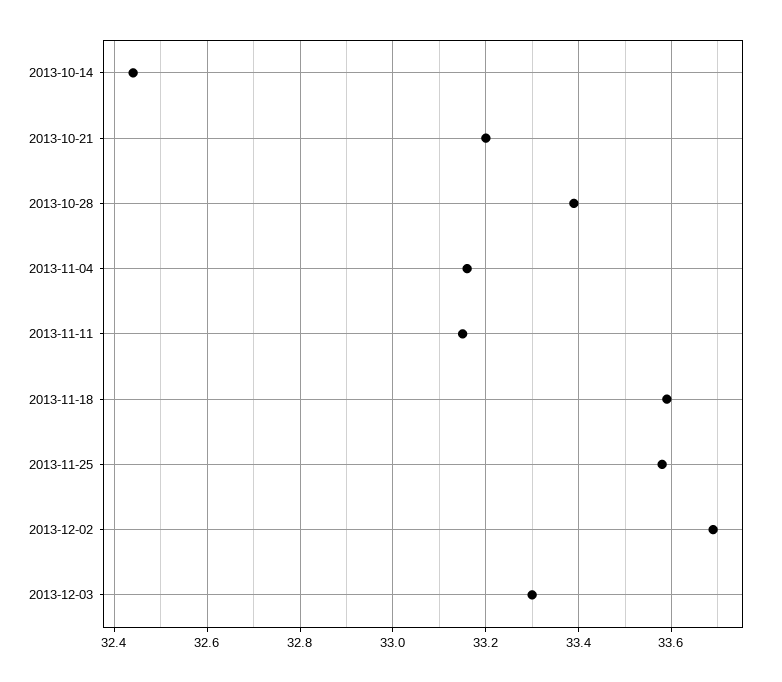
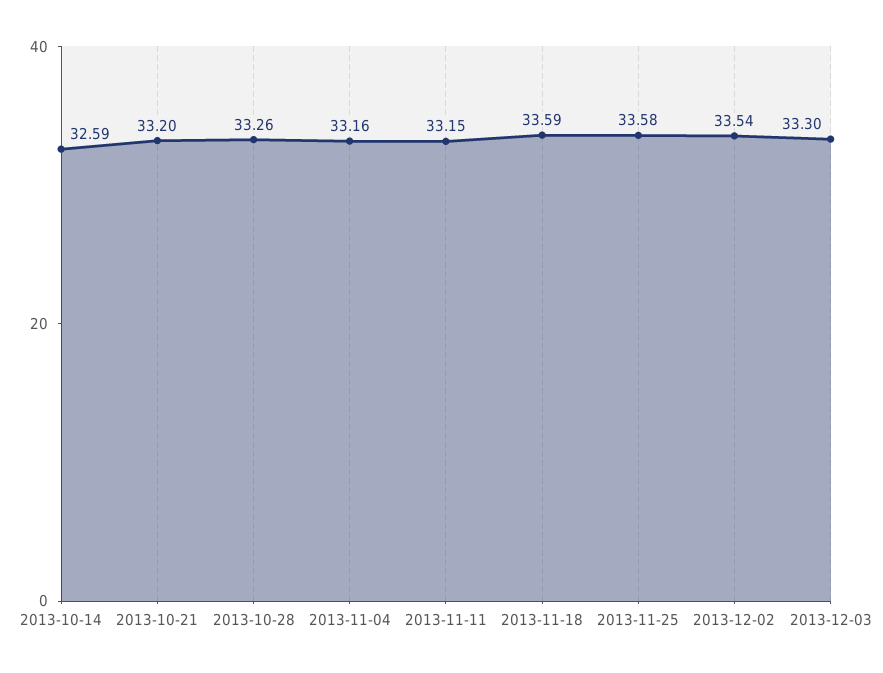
2013-10-14: 32.45 -> 32.59
2013-10-28: 33.4 -> 33.26
2013-12-02: 33.7 -> 33.54

